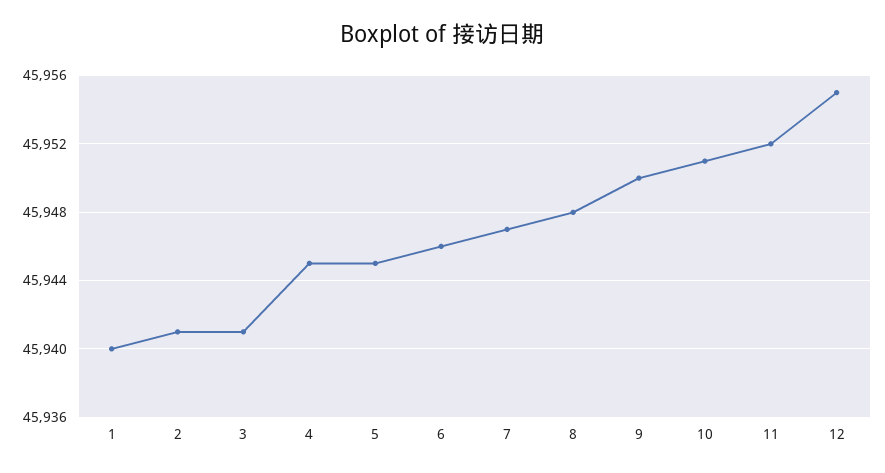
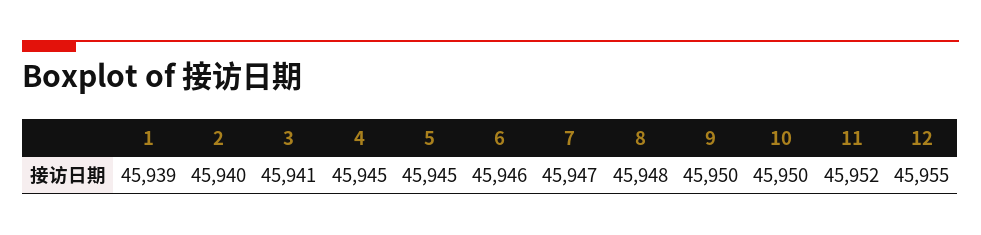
1: 45940 -> 45939
2: 45941 -> 45940
10: 45951 -> 45950

